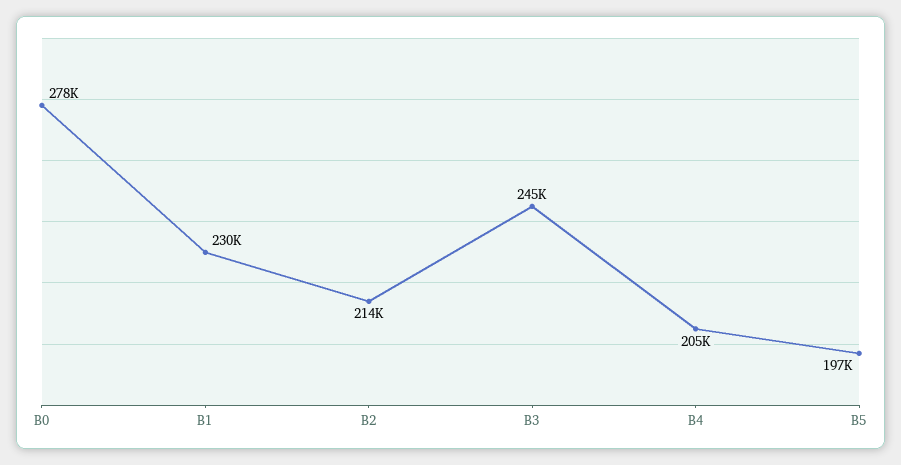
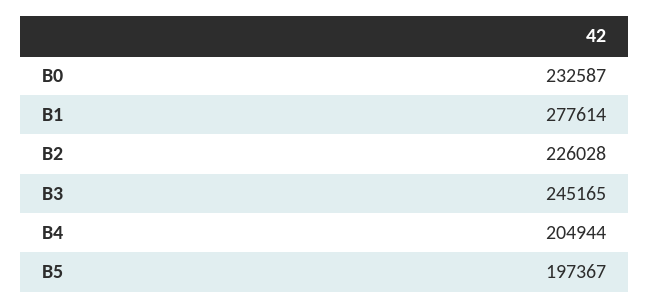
B0: 278000 -> 232587
B1: 230000 -> 277614
B2: 214000 -> 226028

